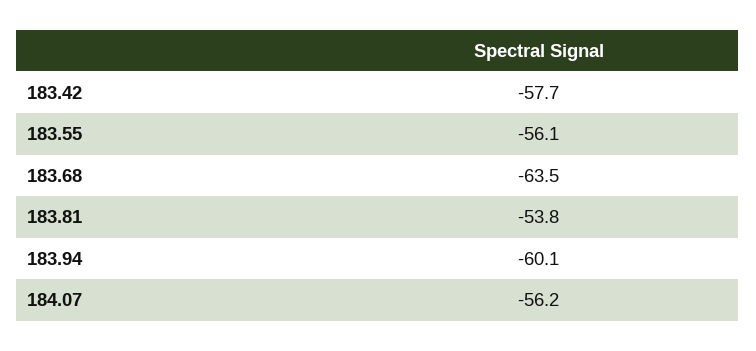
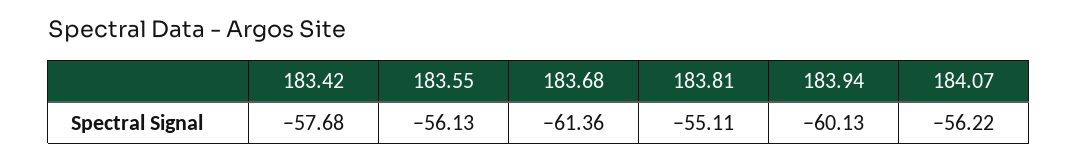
183.68: -63.5 -> -61.36
183.81: -53.8 -> -55.11

